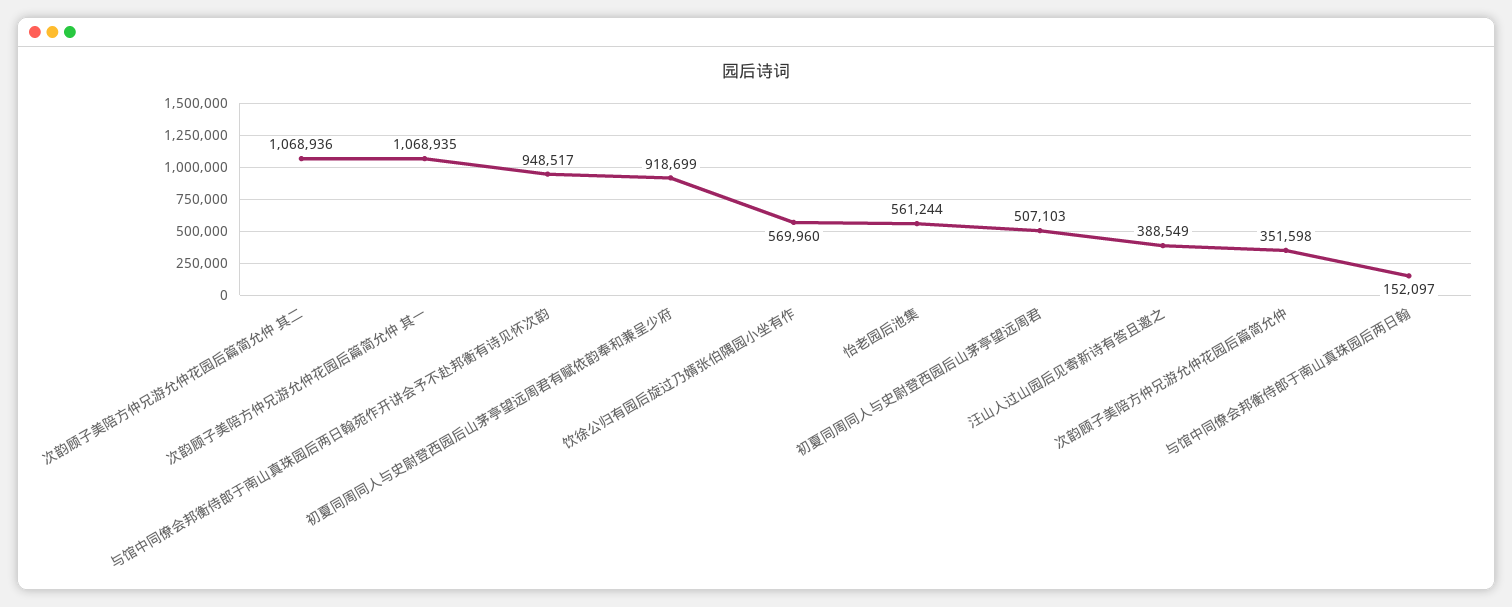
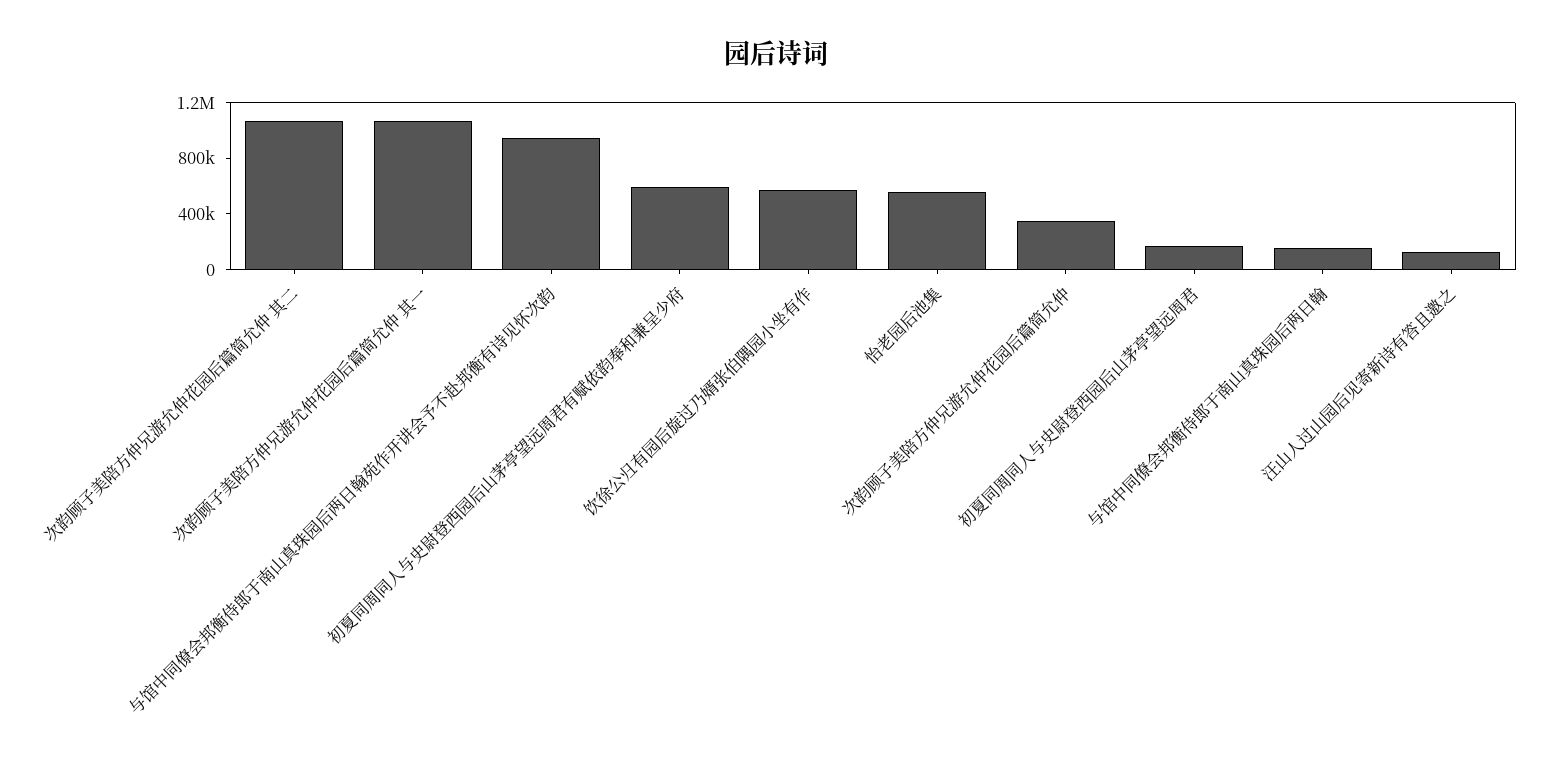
初夏同周同人与史尉登西园后山茅亭望远周君有赋依韵奉和兼呈少府: 918699 -> 600000
初夏同周同人与史尉登西园后山茅亭望远周君: 507103 -> 200000
汪山人过山园后见寄新诗有答且邀之: 388549 -> 100000

